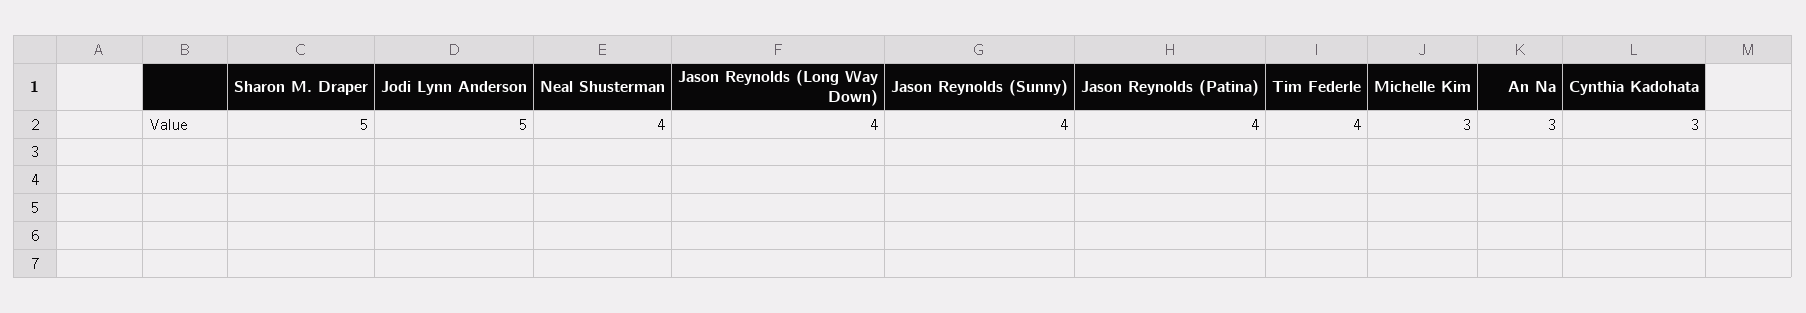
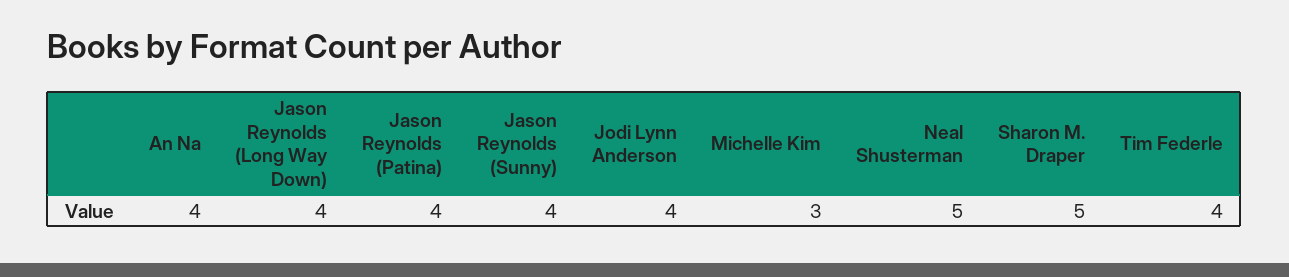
Jodi Lynn Anderson: 5 -> 4
Neal Shusterman: 4 -> 5
An Na: 3 -> 4
Cynthia Kadohata: 3 -> none

